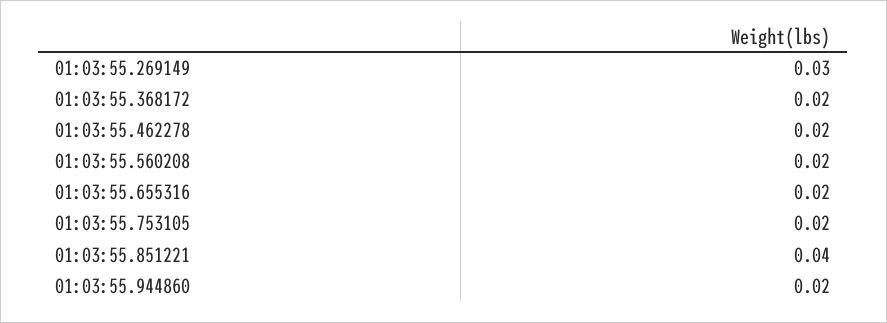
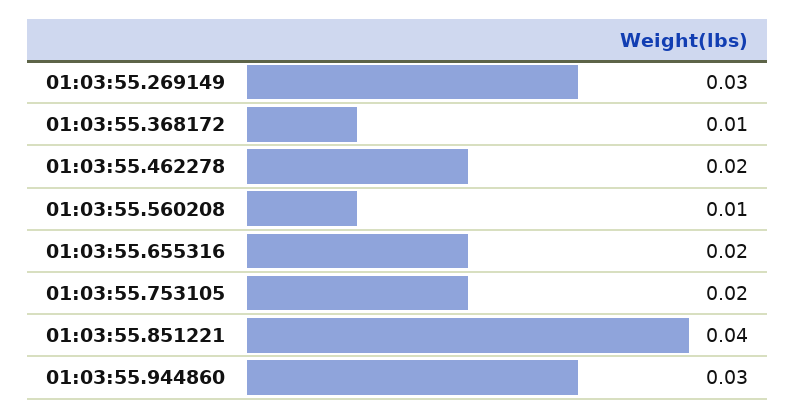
01:03:55.368172: 0.02 -> 0.01
01:03:55.560208: 0.02 -> 0.01
01:03:55.944860: 0.02 -> 0.03

